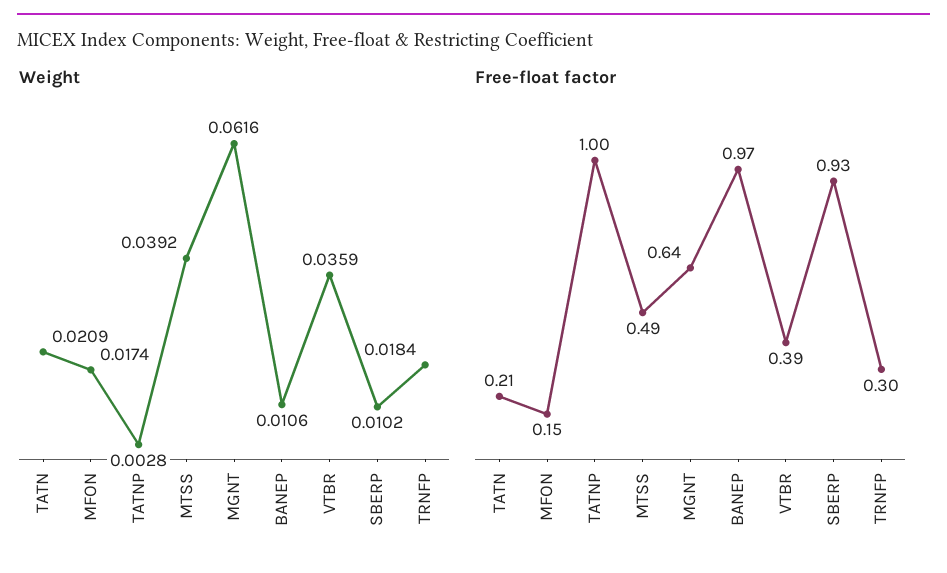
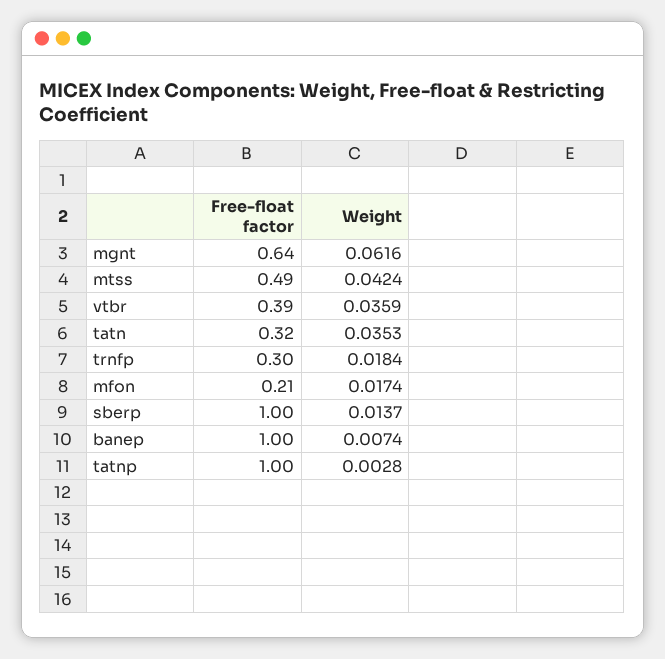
Weight, TATN: 0.0209 -> 0.0353
Weight, MTSS: 0.0392 -> 0.0424
Weight, BANEP: 0.0106 -> 0.0074
Weight, SBERP: 0.0102 -> 0.0137
Free-float factor, TATN: 0.21 -> 0.32
Free-float factor, MFON: 0.15 -> 0.21
Free-float factor, BANEP: 0.97 -> 1
Free-float factor, SBERP: 0.93 -> 1

